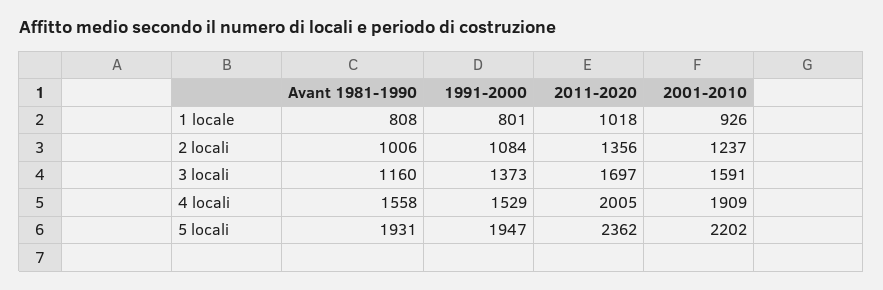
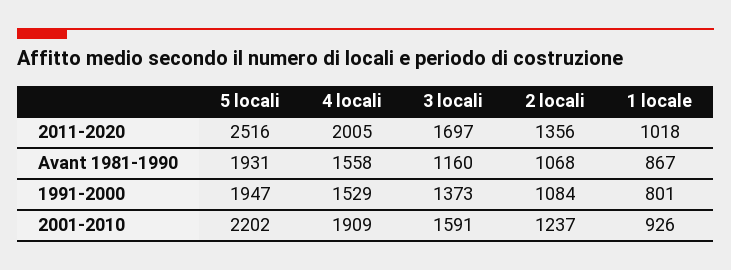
Avant 1981-1990, 1 locale: 808 -> 867
Avant 1981-1990, 2 locali: 1006 -> 1068
2011-2020, 5 locali: 2362 -> 2516

